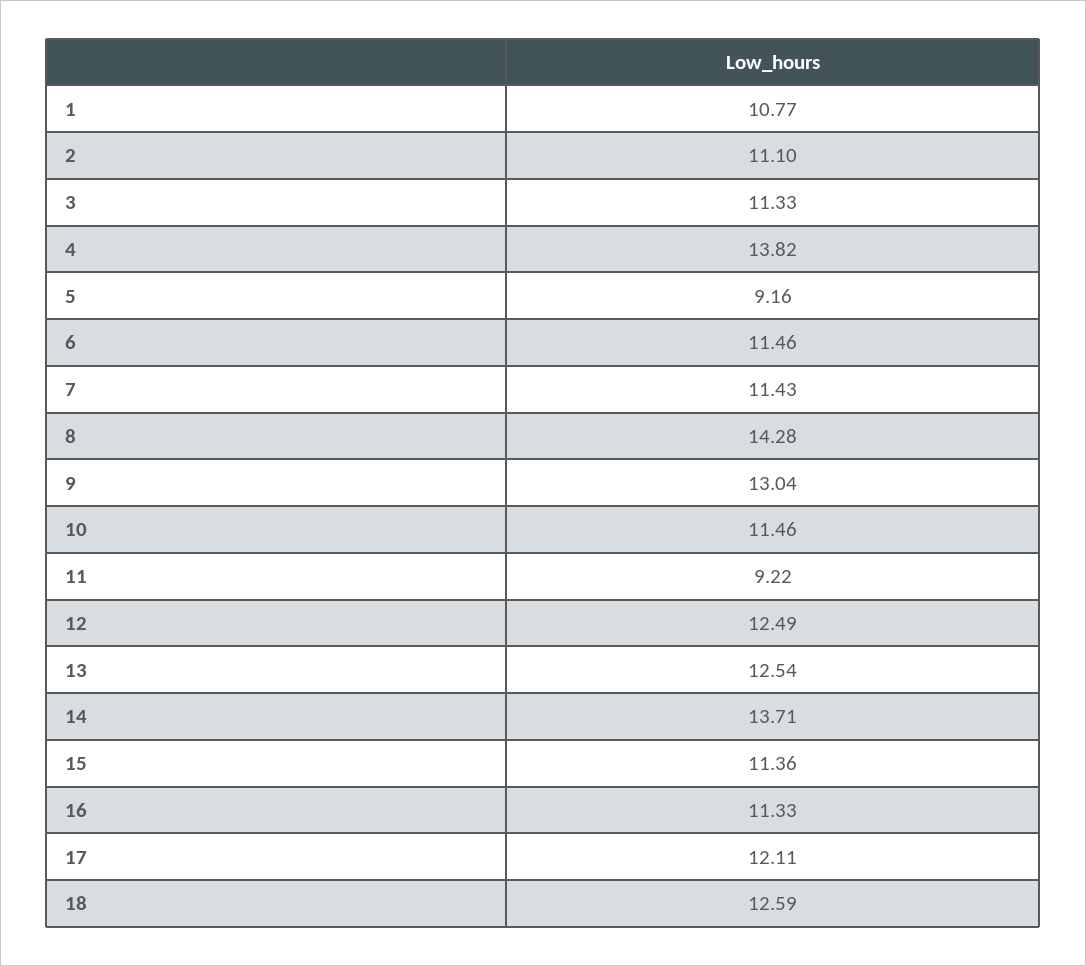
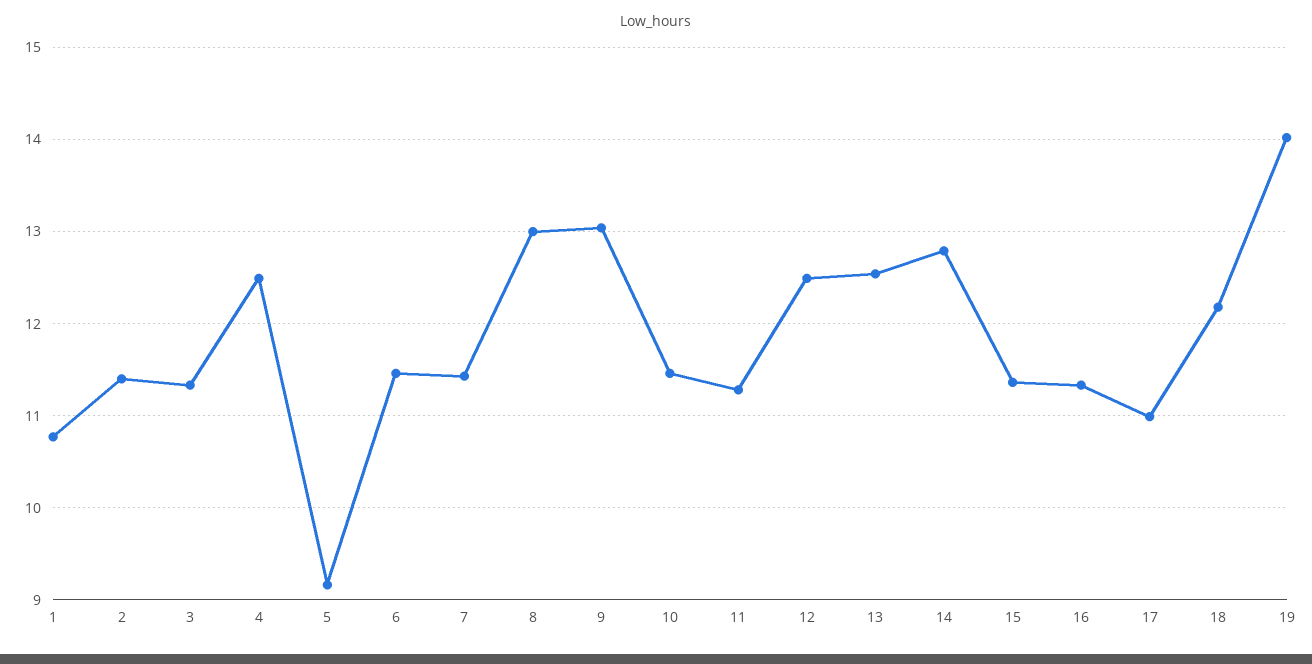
2: 11.1 -> 11.4
4: 13.82 -> 12.5
8: 14.28 -> 13
11: 9.22 -> 11.3
14: 13.71 -> 12.8
17: 12.11 -> 11
18: 12.59 -> 12.2
19: none -> 14

